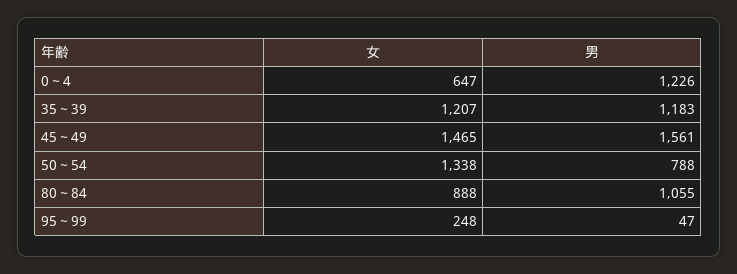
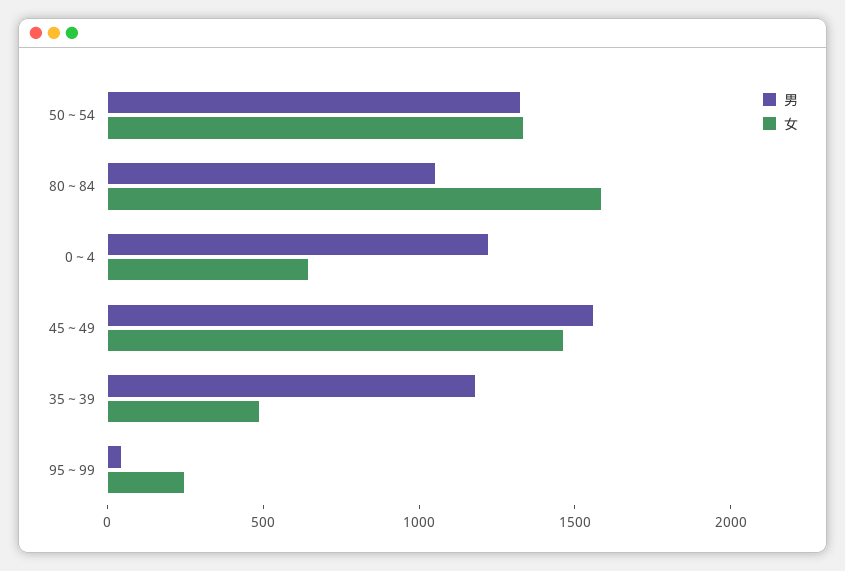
女, 35～39: 1207 -> 500
男, 50～54: 788 -> 1300
女, 80～84: 888 -> 1600

